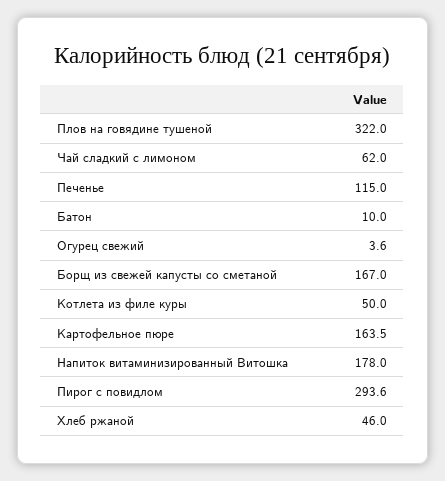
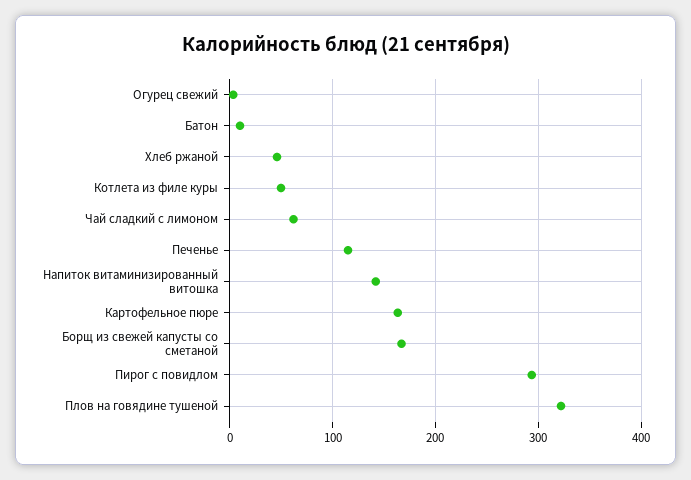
Напиток витаминизированный Витошка: 178 -> 140

